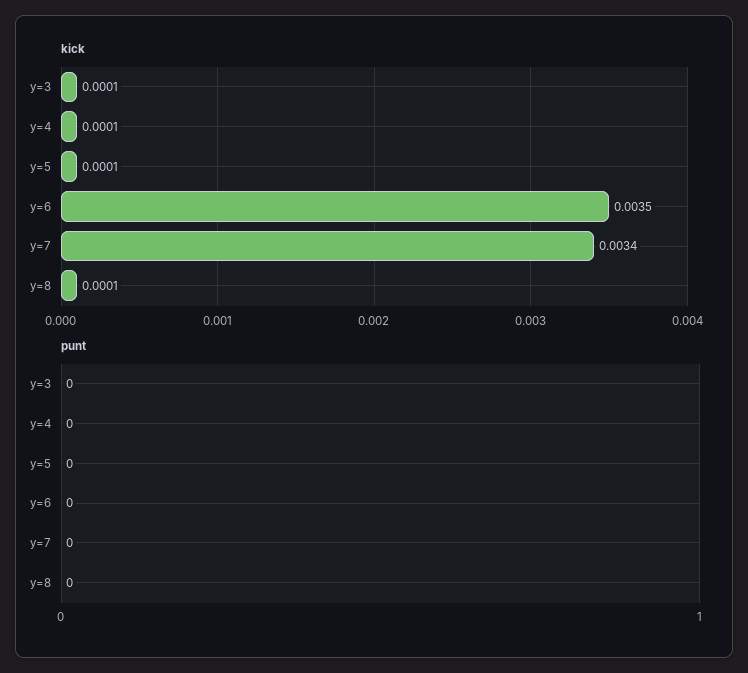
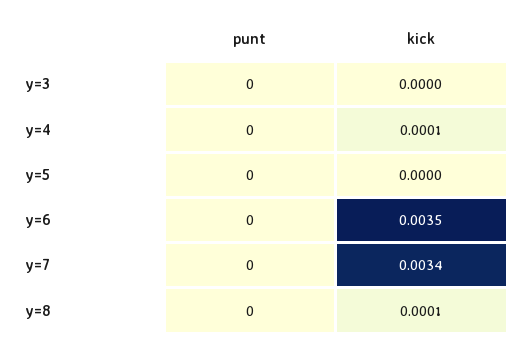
kick, y=3: 0.0001 -> 0
kick, y=5: 0.0001 -> 0

